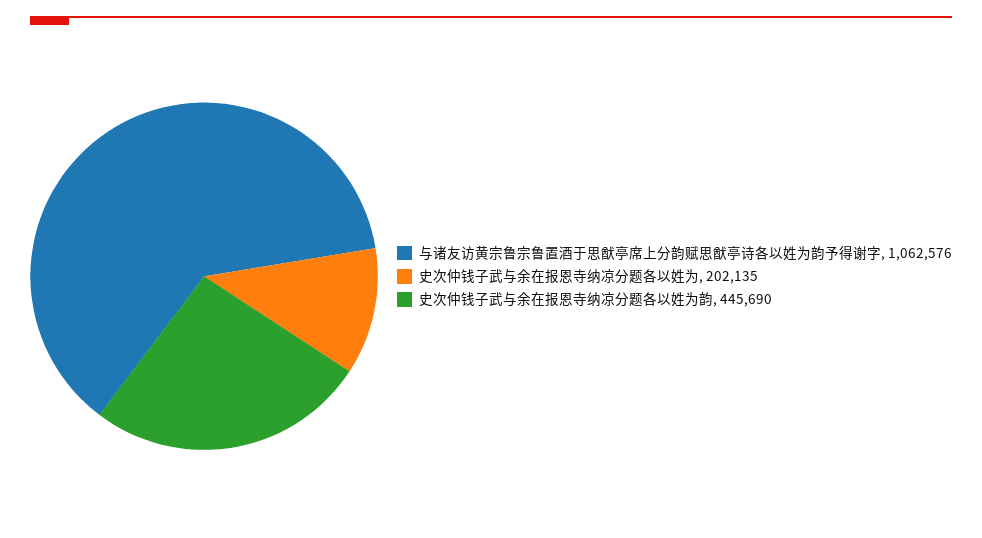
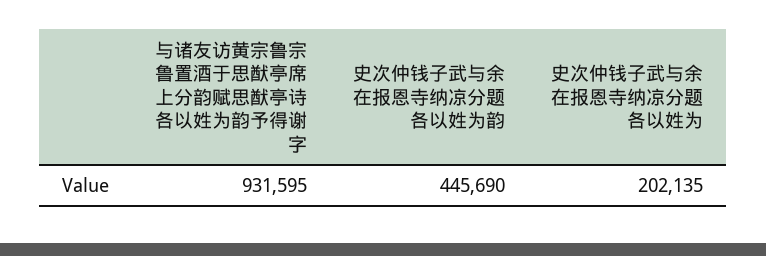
与诸友访黄宗鲁宗鲁置酒于思猷亭席上分韵赋思猷亭诗各以姓为韵予得谢字: 1062576 -> 931595

